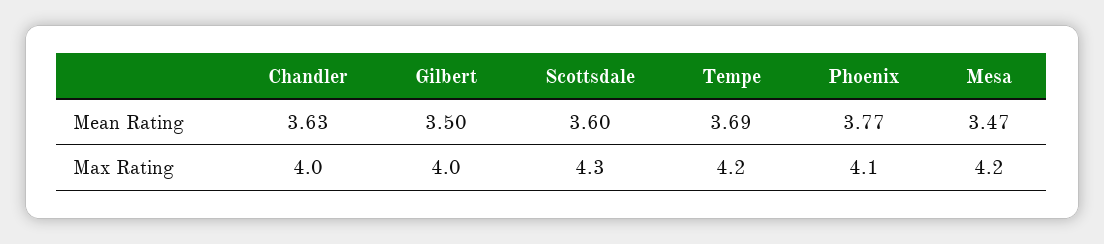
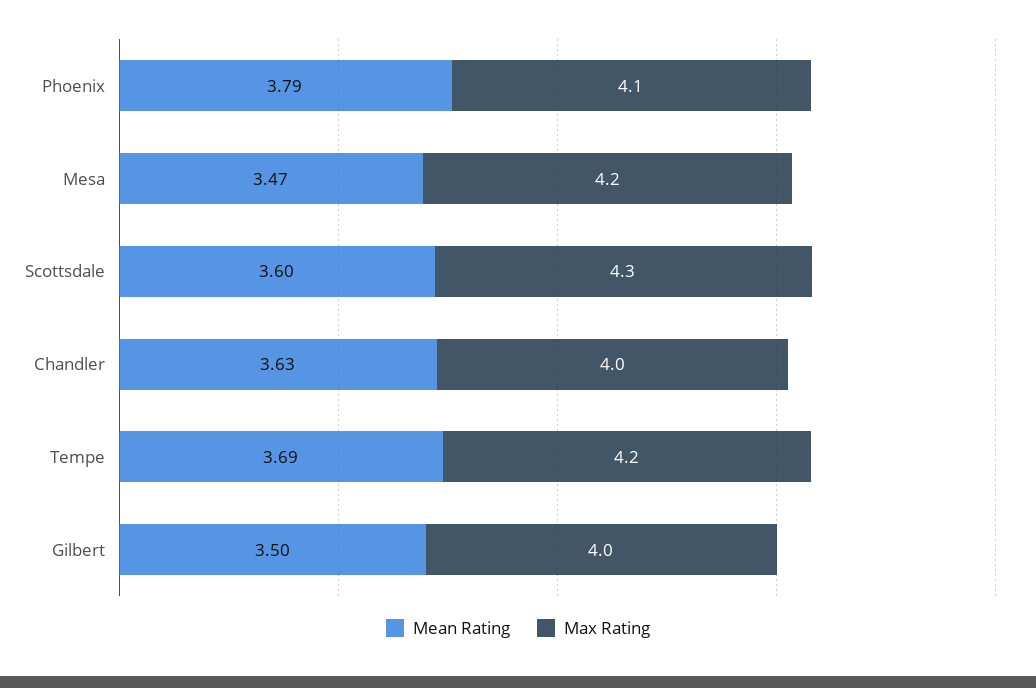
Mean Rating, Phoenix: 3.77 -> 3.79

